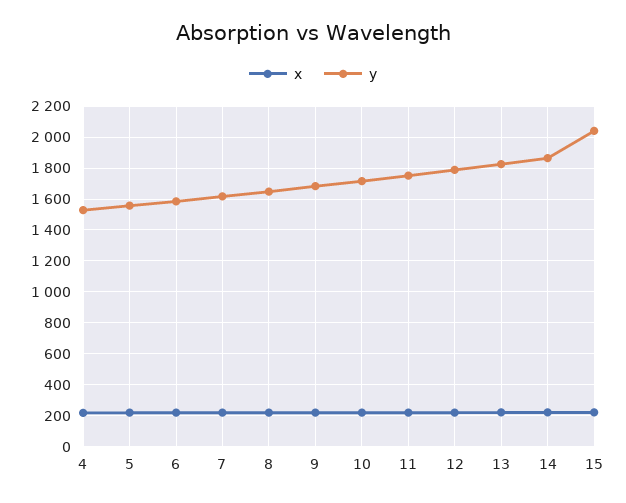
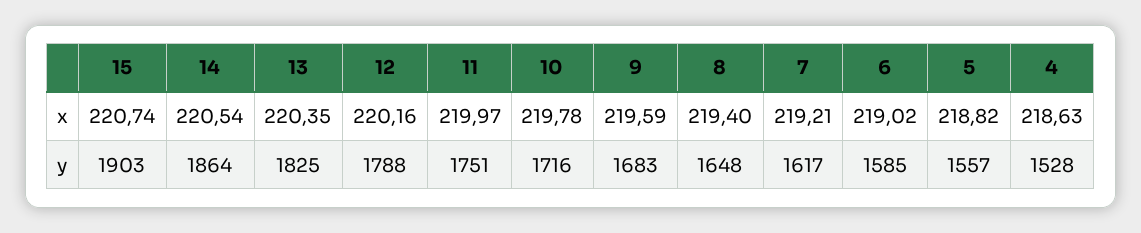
y, 15: 2050 -> 1903

